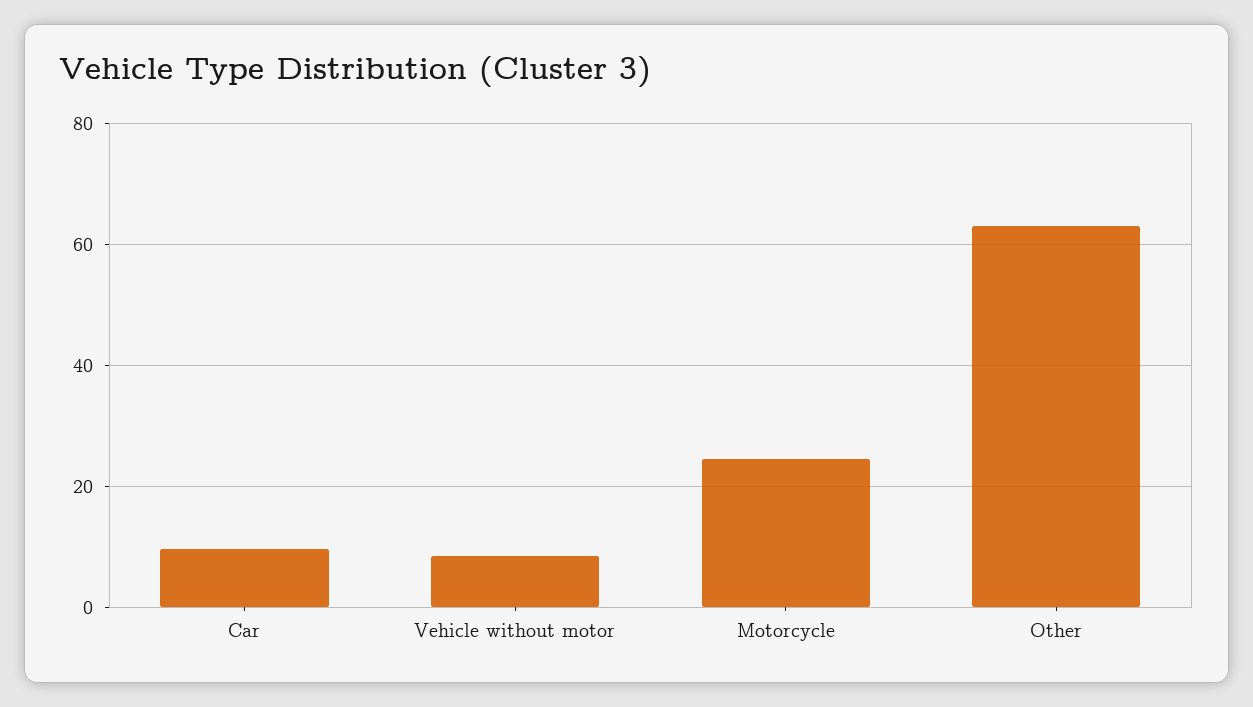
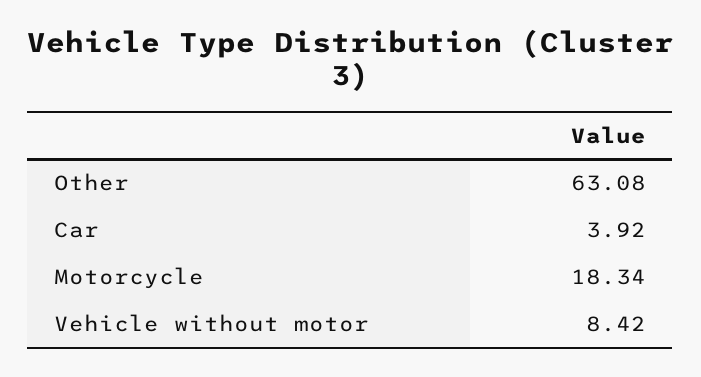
Car: 10 -> 3.92
Motorcycle: 24 -> 18.34

